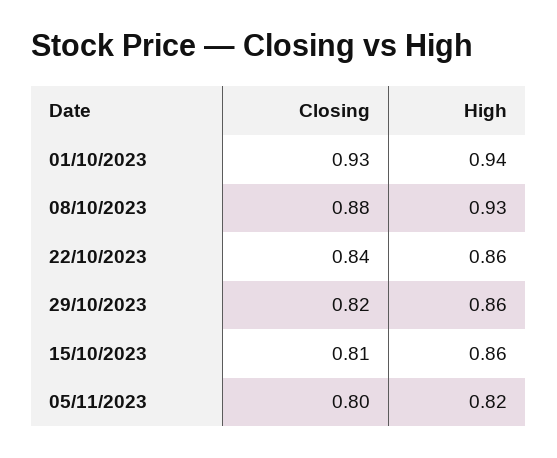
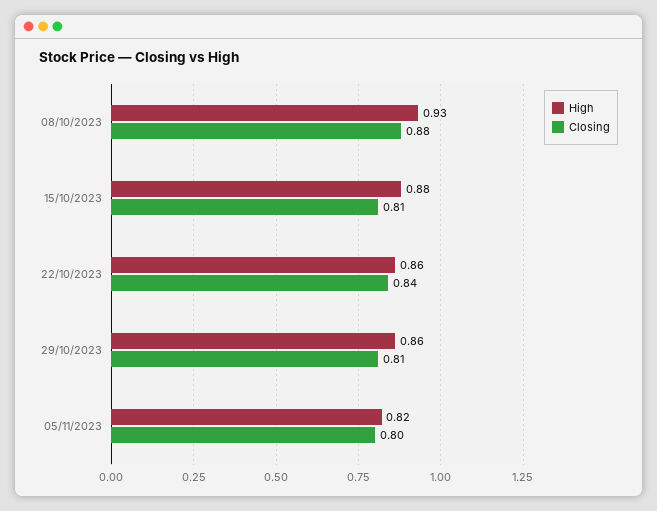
Closing, 01/10/2023: 0.93 -> none
High, 01/10/2023: 0.94 -> none
Closing, 29/10/2023: 0.82 -> 0.81
High, 15/10/2023: 0.86 -> 0.88

